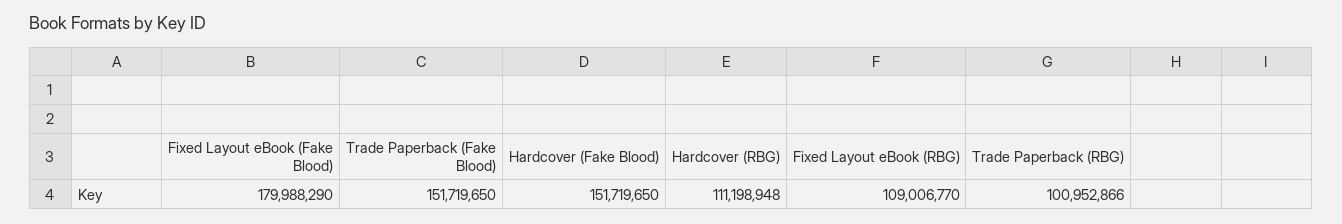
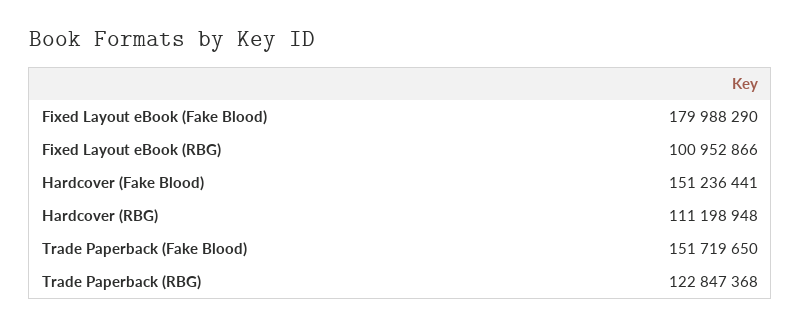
Hardcover (Fake Blood): 151719650 -> 151236441
Fixed Layout eBook (RBG): 109006770 -> 100952866
Trade Paperback (RBG): 100952866 -> 122847368

